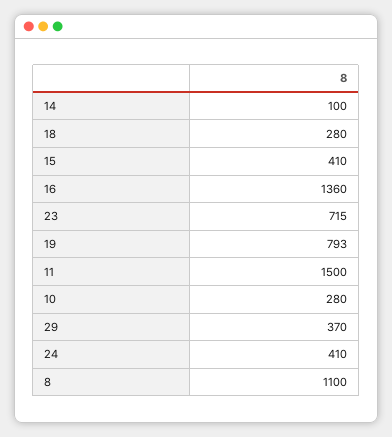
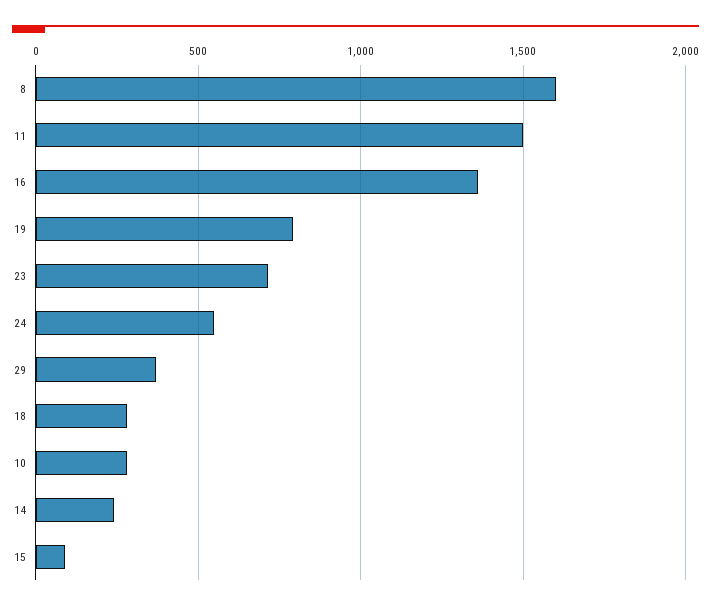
14: 100 -> 250
15: 410 -> 100
24: 410 -> 550
8: 1100 -> 1600

